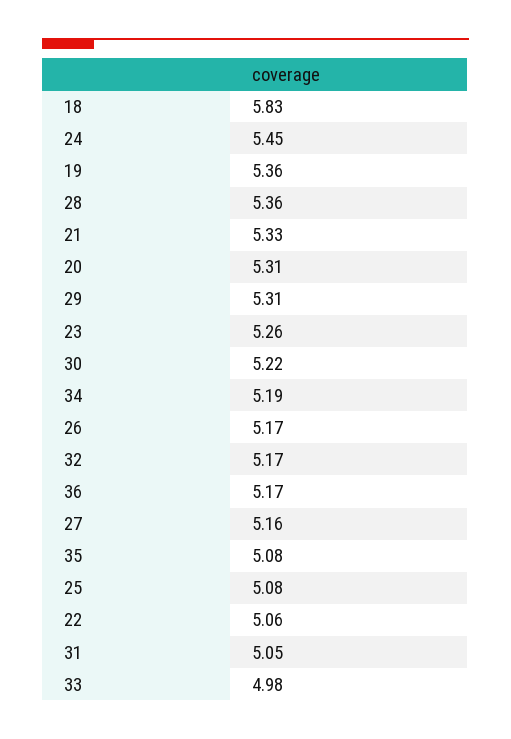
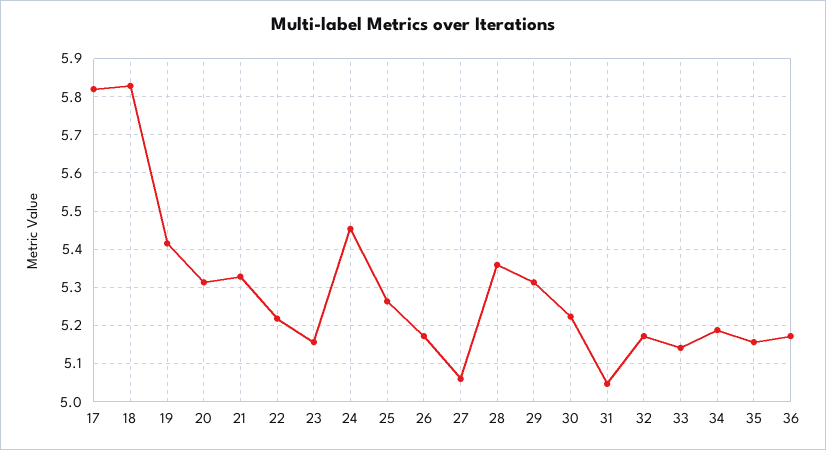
19: 5.36 -> 5.42
23: 5.26 -> 5.16
27: 5.16 -> 5.06
35: 5.08 -> 5.16
25: 5.08 -> 5.26
22: 5.06 -> 5.22
33: 4.98 -> 5.14
17: none -> 5.82

